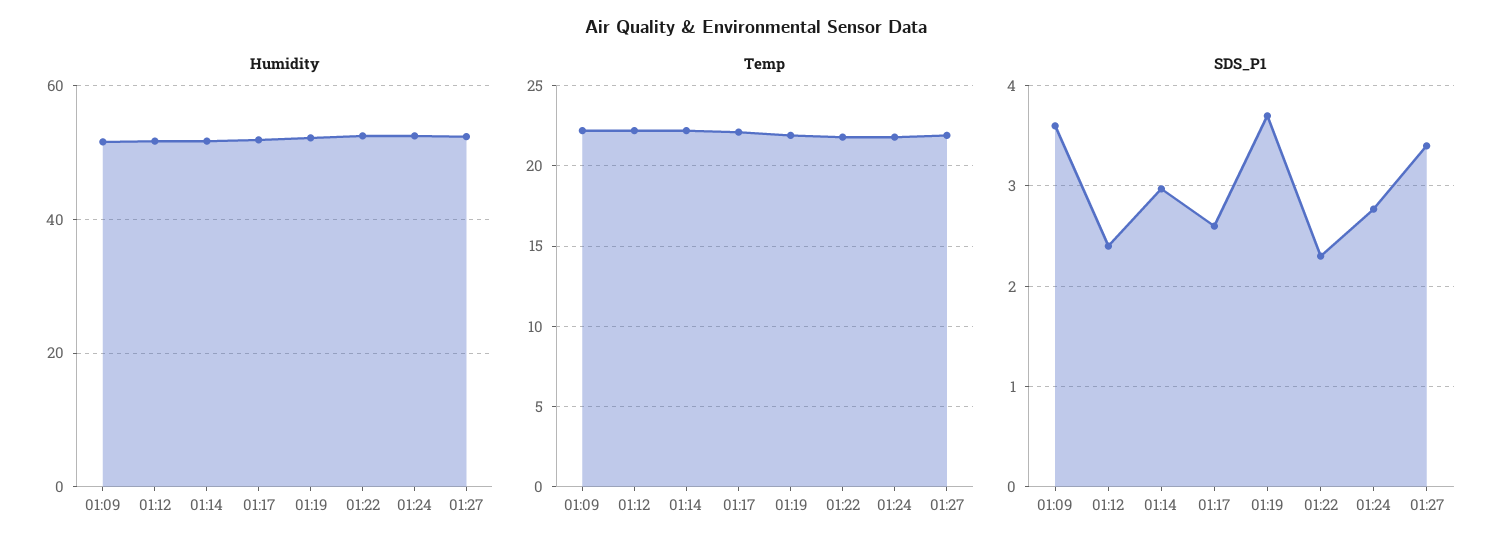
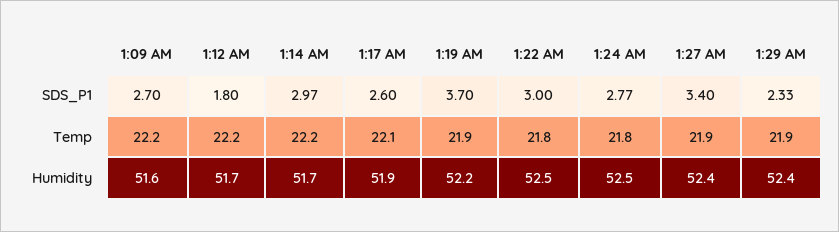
SDS_P1, 01:09: 3.6 -> 2.7
SDS_P1, 01:12: 2.4 -> 1.8
SDS_P1, 01:22: 2.3 -> 3
SDS_P1, 1:29 AM: none -> 2.33
Temp, 1:29 AM: none -> 21.9
Humidity, 1:29 AM: none -> 52.4

